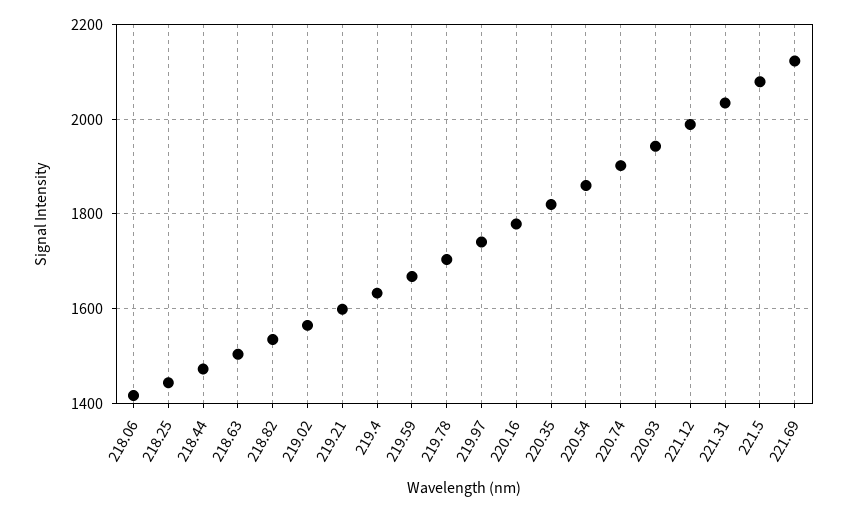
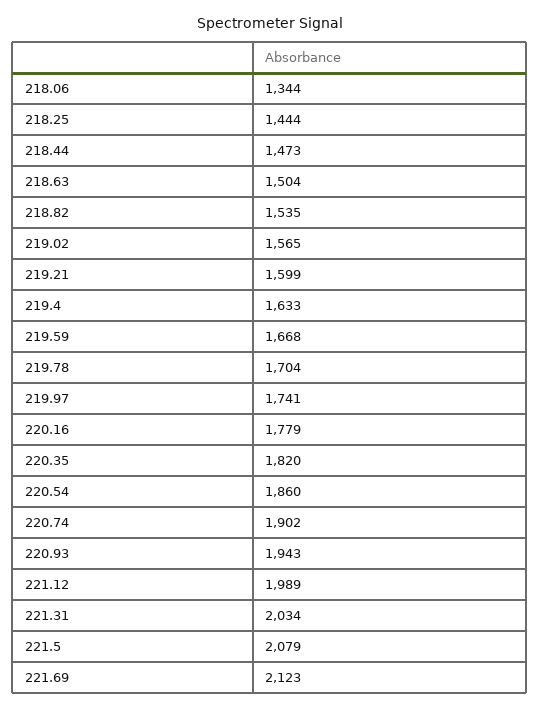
218.06: 1420 -> 1344

